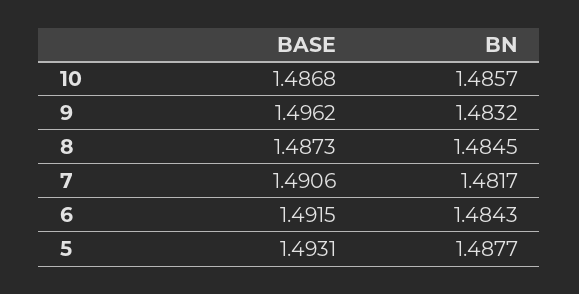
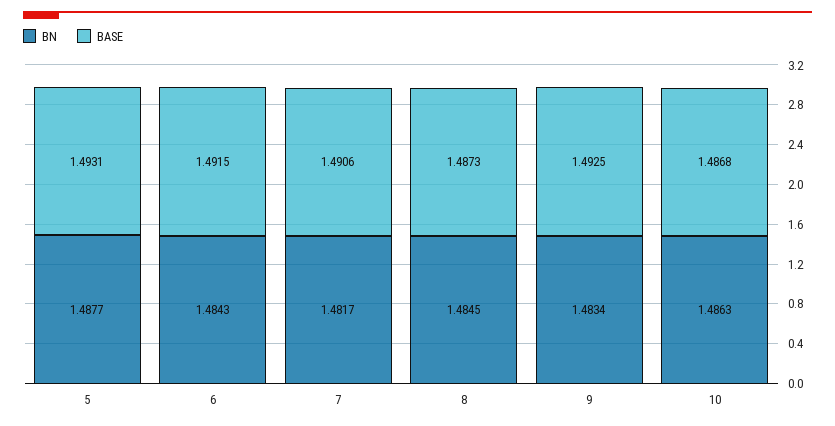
BN, 10: 1.4857 -> 1.4863
BASE, 9: 1.4962 -> 1.4925
BN, 9: 1.4832 -> 1.4834

